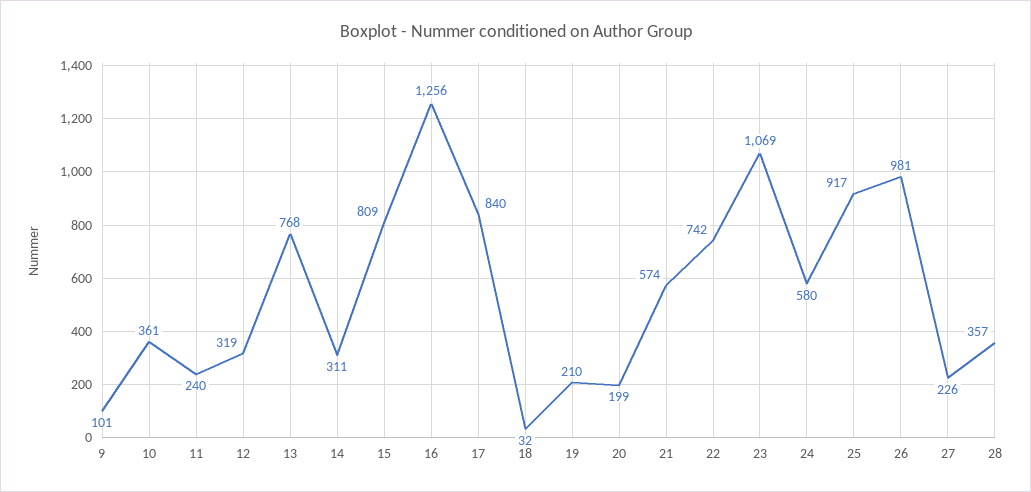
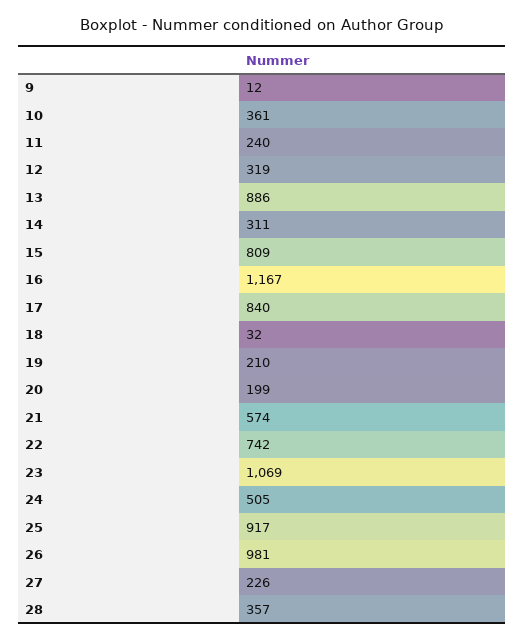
9: 101 -> 12
13: 768 -> 886
16: 1256 -> 1167
24: 580 -> 505

